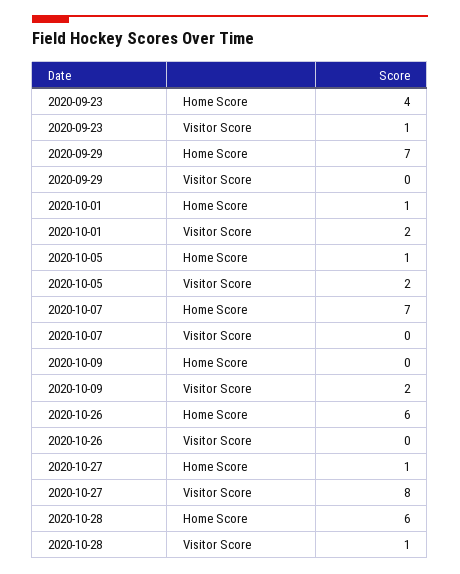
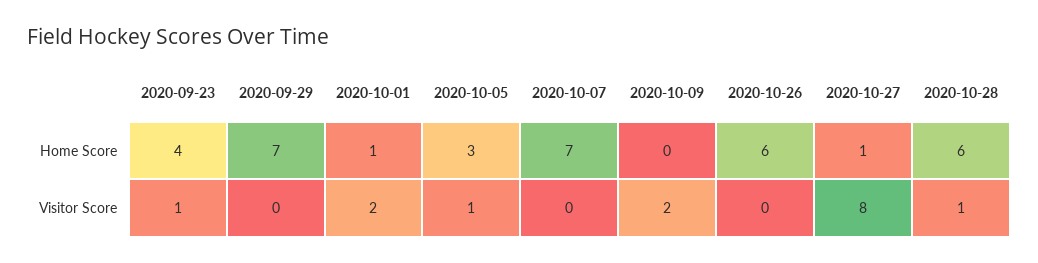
2020-10-05, Home Score: 1 -> 3
2020-10-05, Visitor Score: 2 -> 1

